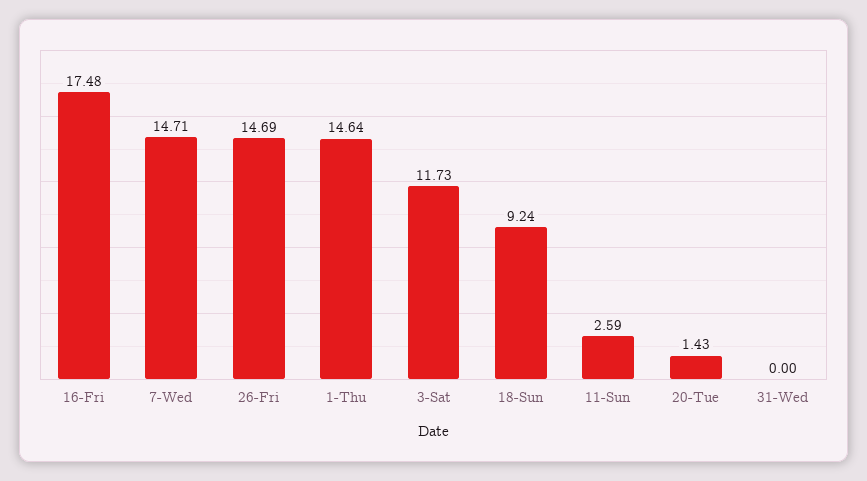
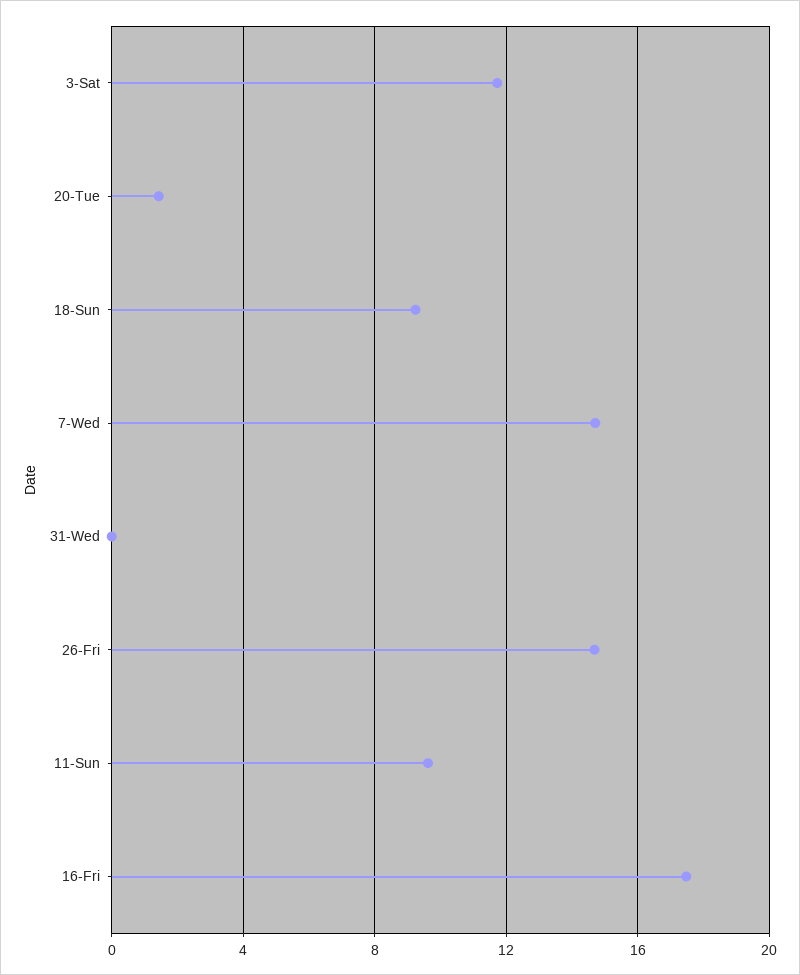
1-Thu: 14.64 -> none
11-Sun: 2.59 -> 9.5

